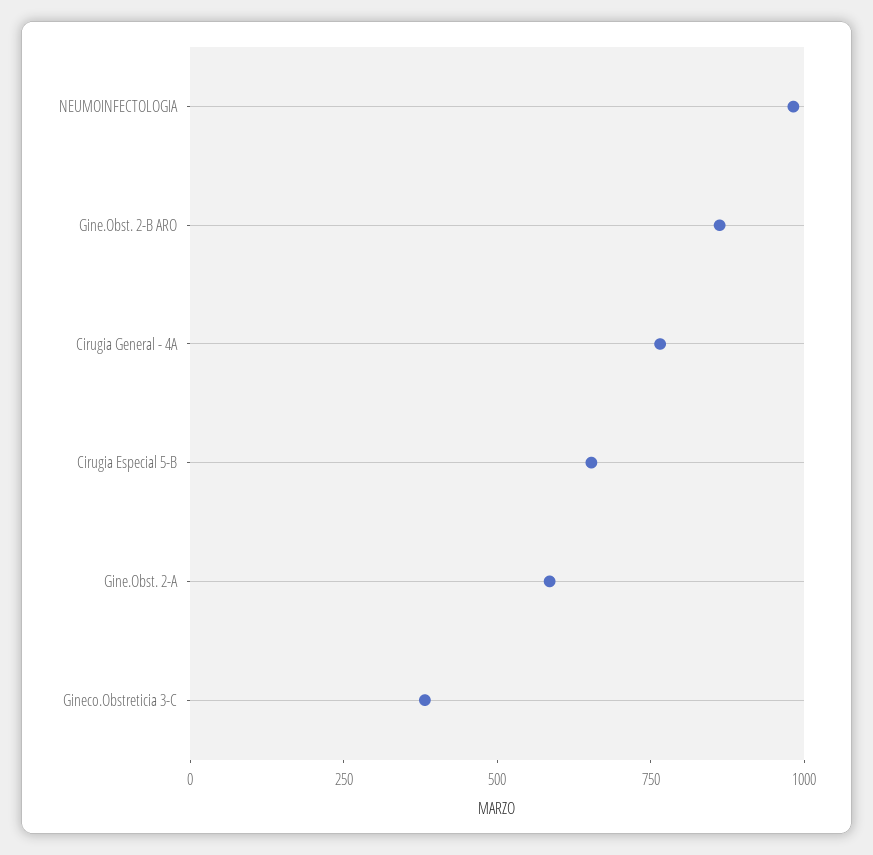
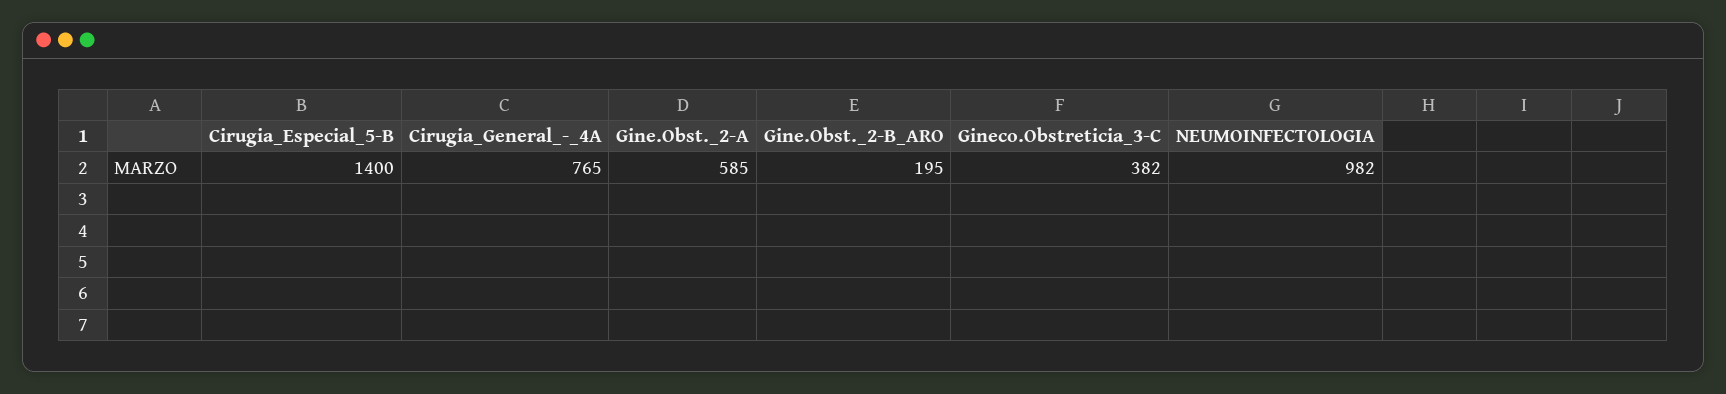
Gine.Obst. 2-B ARO: 850 -> 195
Cirugia Especial 5-B: 650 -> 1400

